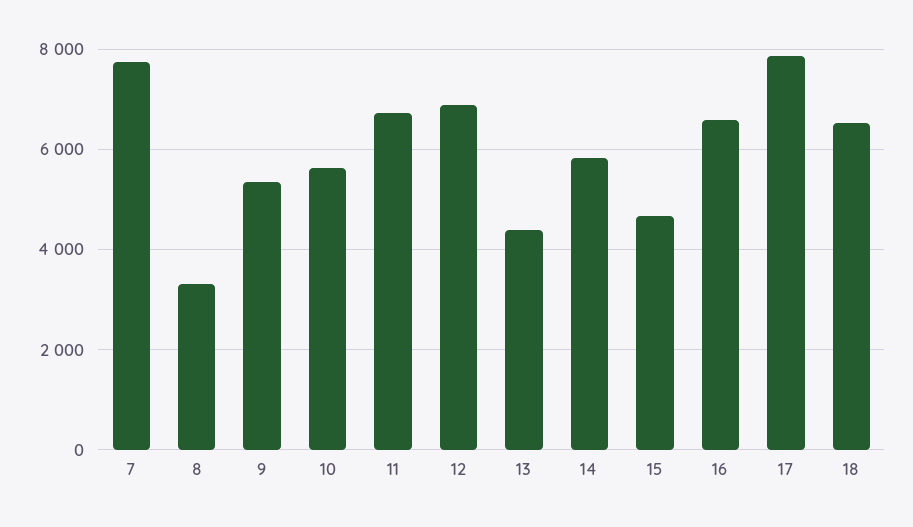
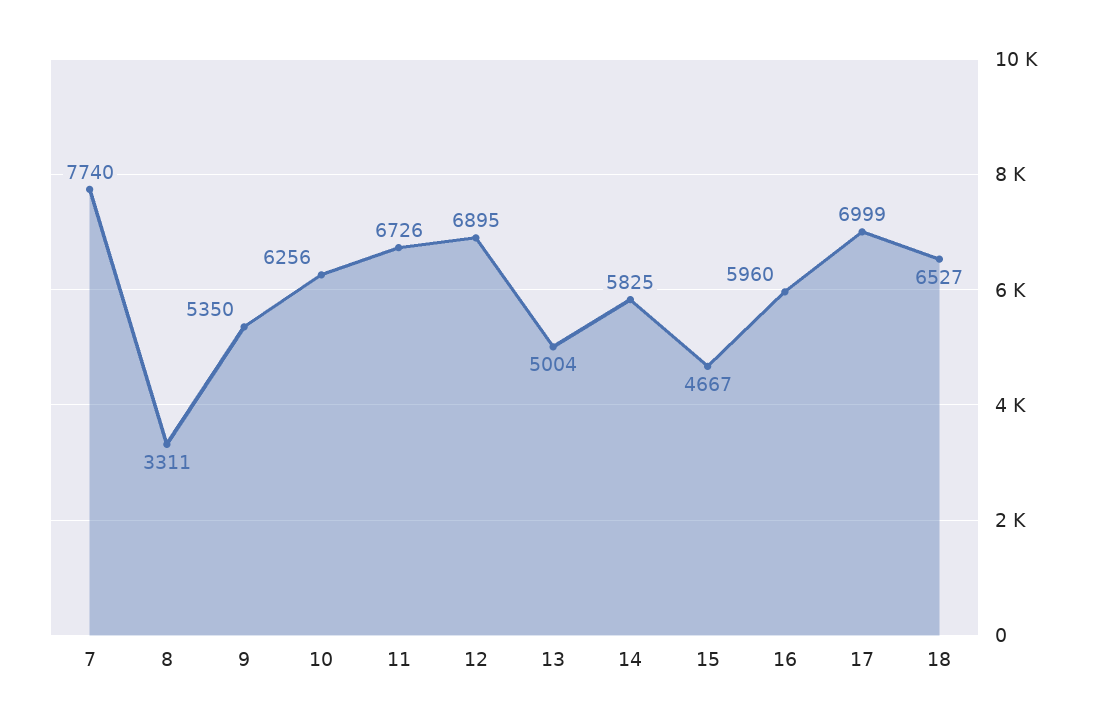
10: 5600 -> 6256
13: 4400 -> 5004
16: 6600 -> 5960
17: 7800 -> 6999

